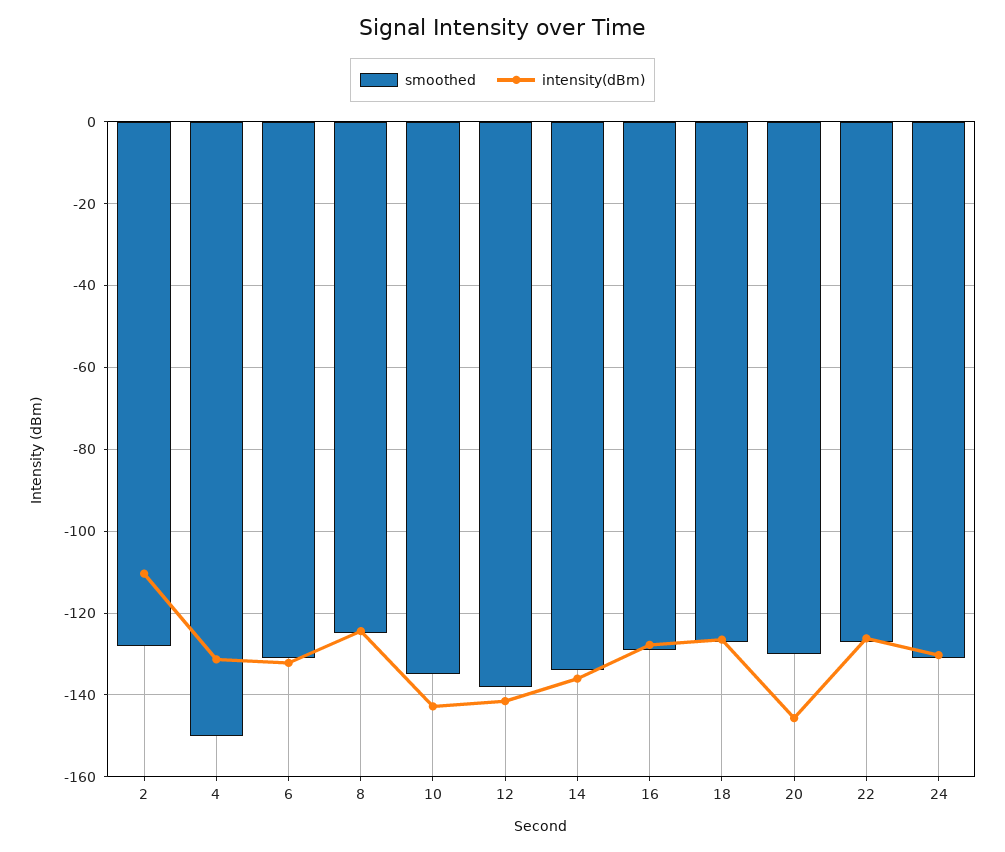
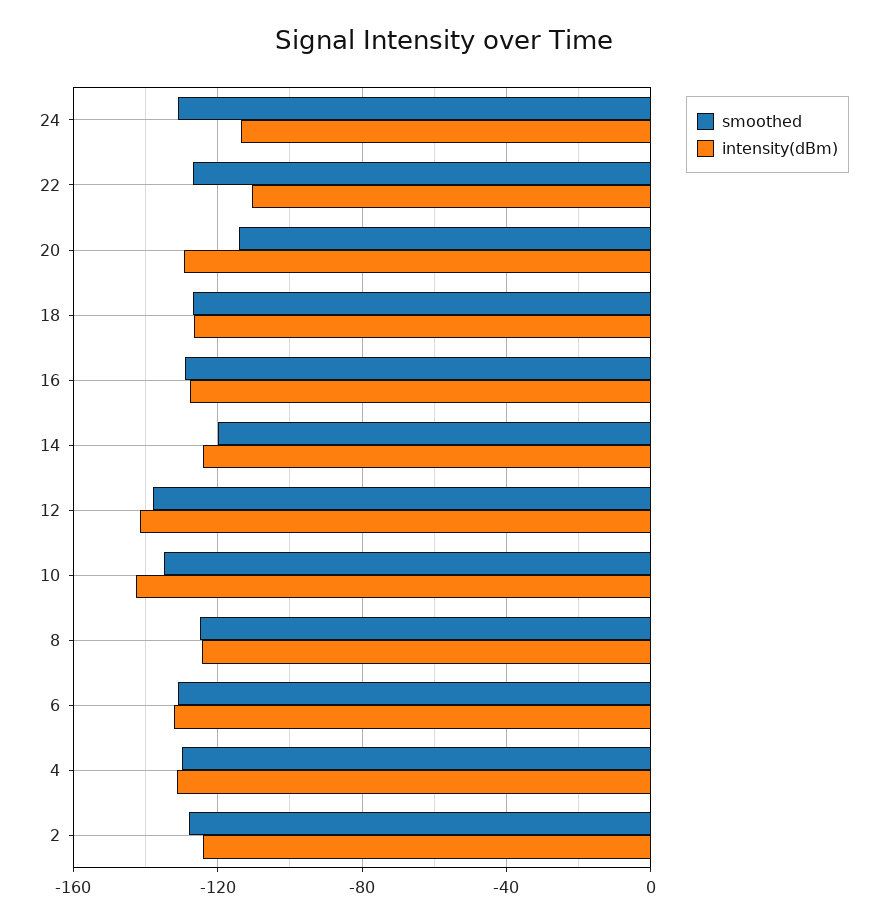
intensity(dBm), 2: -110 -> -125
smoothed, 4: -150 -> -130
smoothed, 14: -134 -> -120
intensity(dBm), 14: -136 -> -125
smoothed, 20: -130 -> -115
intensity(dBm), 20: -146 -> -130
intensity(dBm), 22: -126 -> -110
intensity(dBm), 24: -130 -> -115

